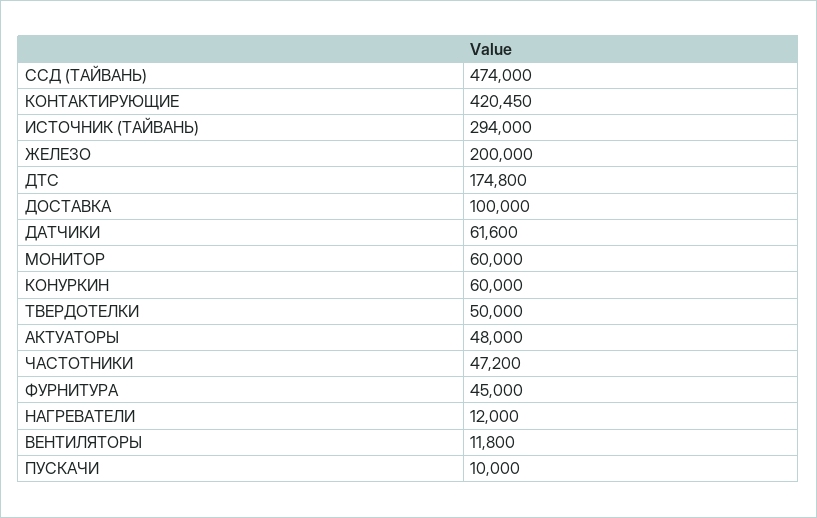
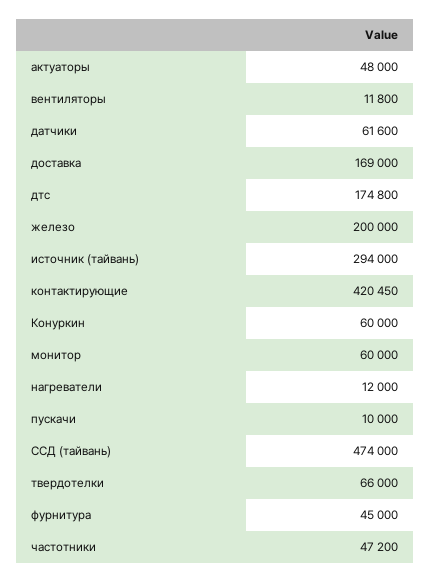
ДОСТАВКА: 100000 -> 169000
ТВЕРДОТЕЛКИ: 50000 -> 66000

